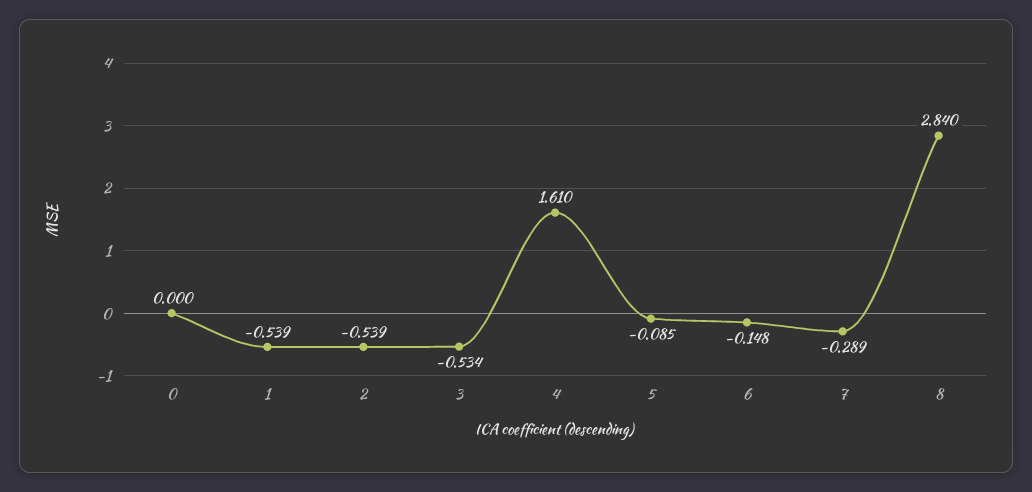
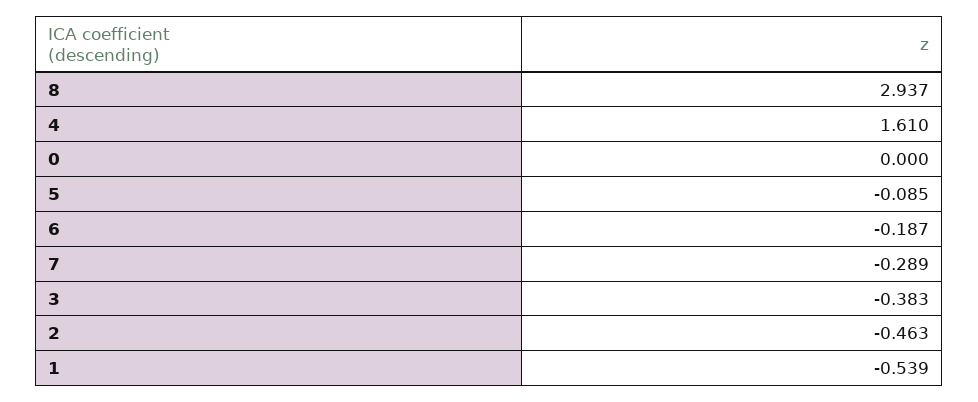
2: -0.539 -> -0.463
3: -0.534 -> -0.383
6: -0.148 -> -0.187
8: 2.84 -> 2.937

